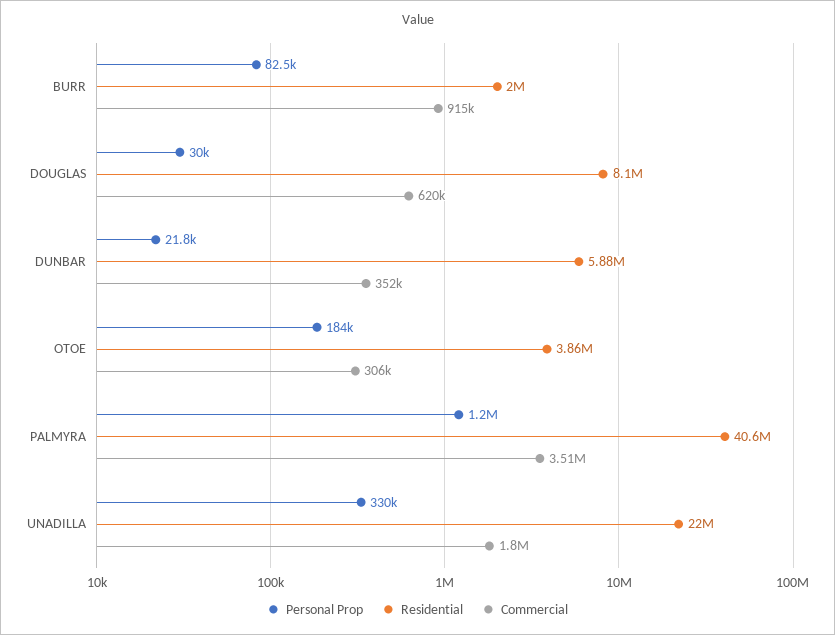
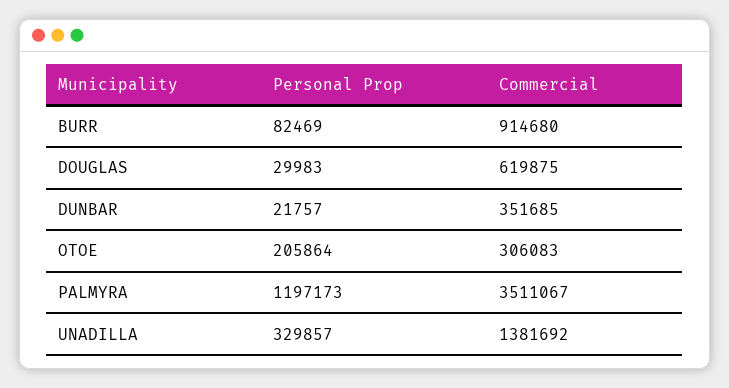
Residential, BURR: 2000000 -> none
Residential, DOUGLAS: 8100000 -> none
Residential, DUNBAR: 5880000 -> none
Personal Prop, OTOE: 184000 -> 205864
Residential, OTOE: 3860000 -> none
Residential, PALMYRA: 40600000 -> none
Residential, UNADILLA: 22000000 -> none
Commercial, UNADILLA: 1800000 -> 1381692

